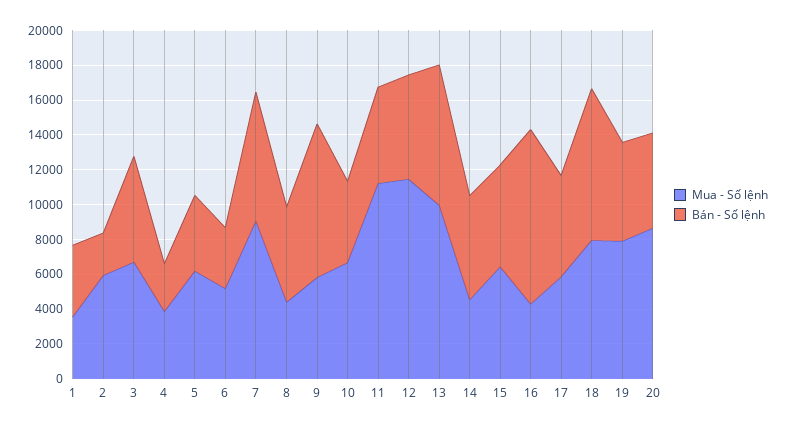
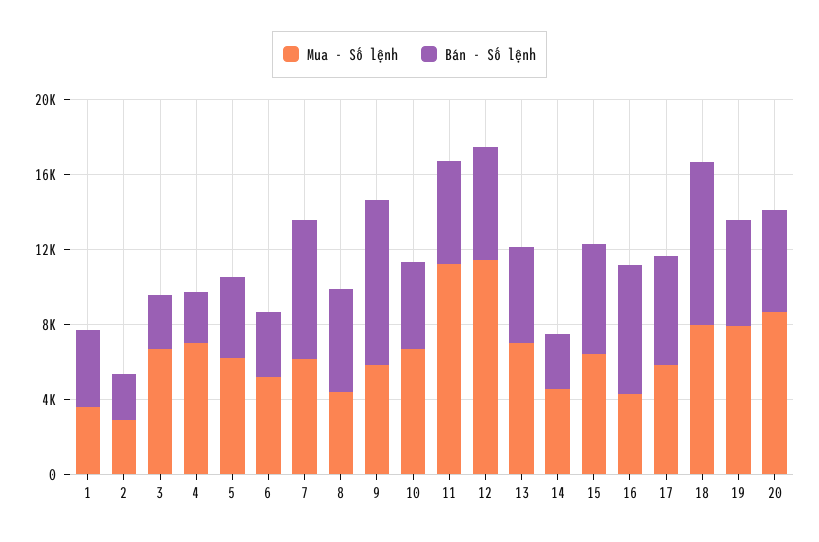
Mua - Số lệnh, 2: 6000 -> 3000
Bán - Số lệnh, 3: 6000 -> 3000
Mua - Số lệnh, 4: 4000 -> 7000
Mua - Số lệnh, 7: 9000 -> 6000
Mua - Số lệnh, 13: 10000 -> 7000
Bán - Số lệnh, 13: 8000 -> 5000
Bán - Số lệnh, 14: 6000 -> 3000
Bán - Số lệnh, 16: 10000 -> 7000

